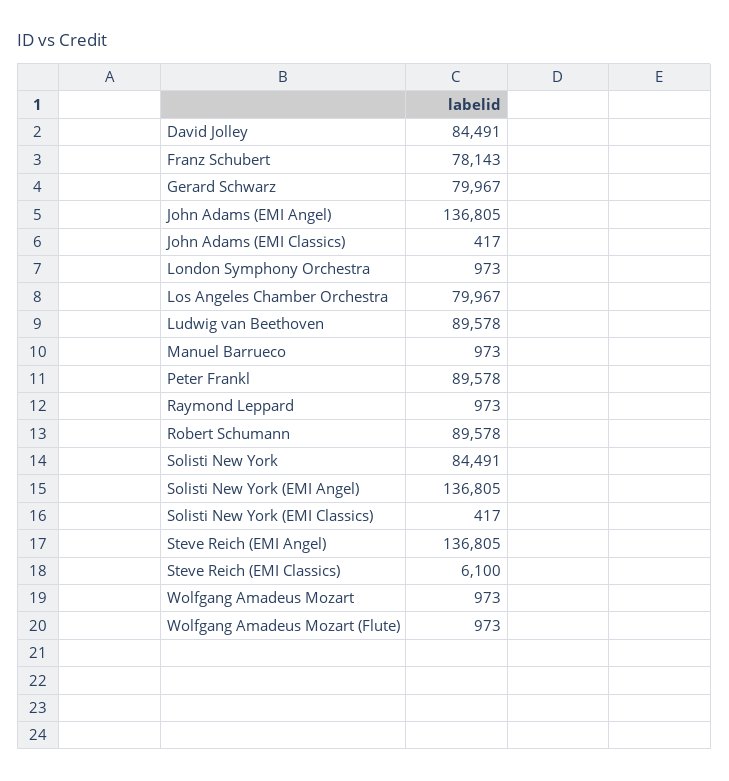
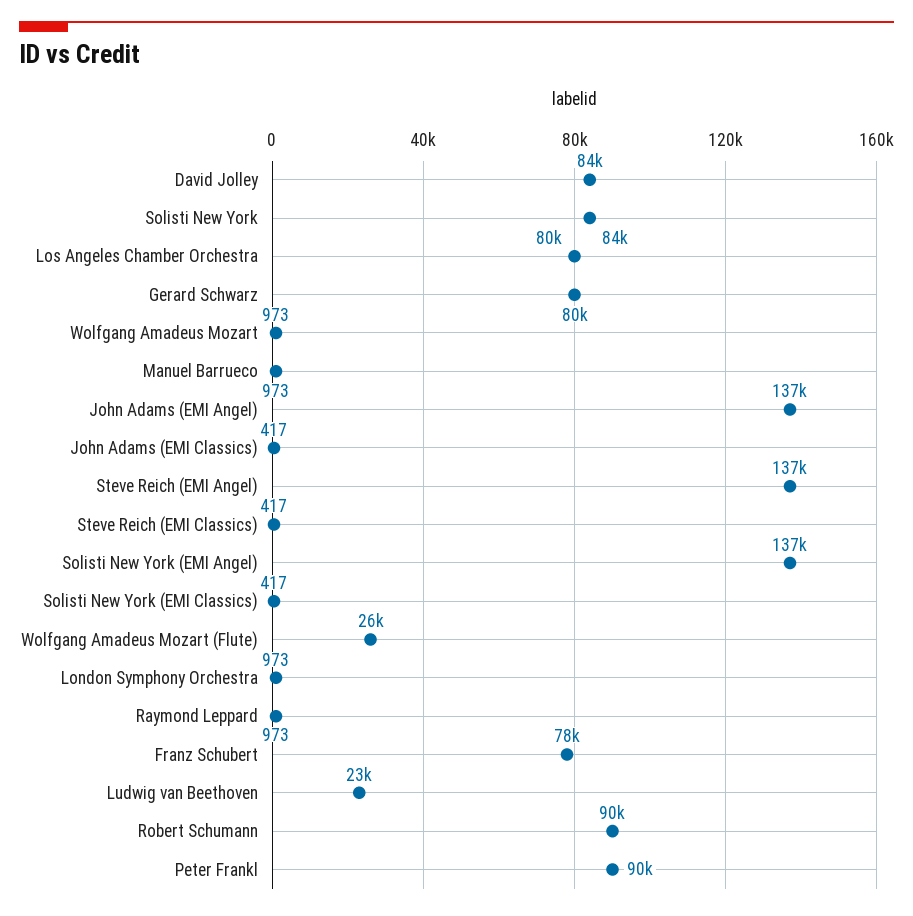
Ludwig van Beethoven: 89578 -> 23000
Steve Reich (EMI Classics): 6100 -> 417
Wolfgang Amadeus Mozart (Flute): 973 -> 26000

